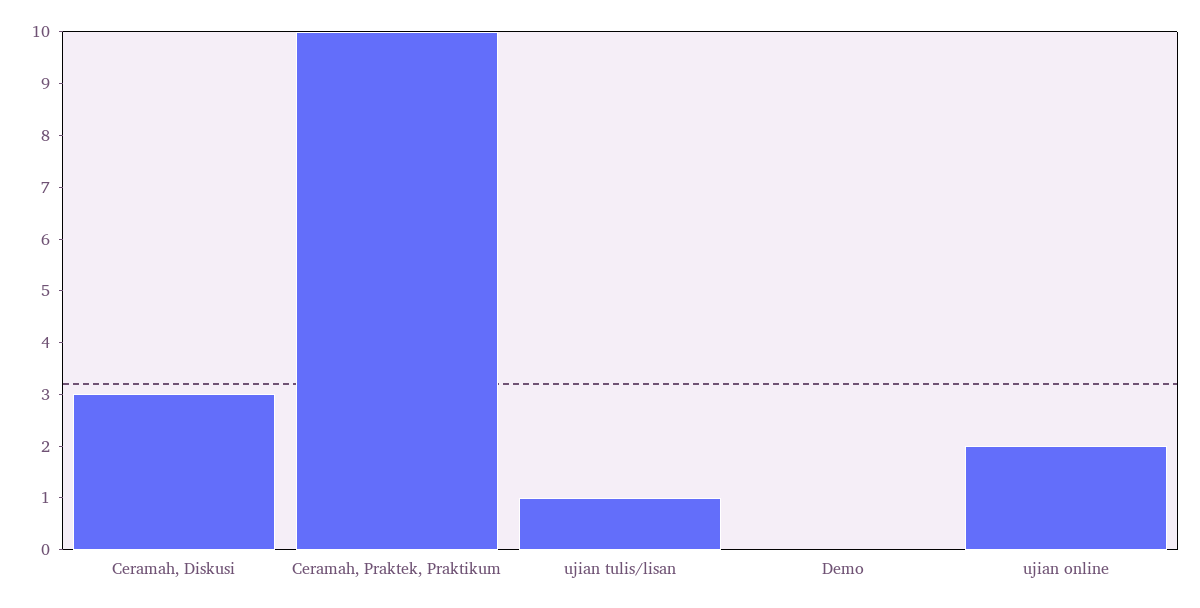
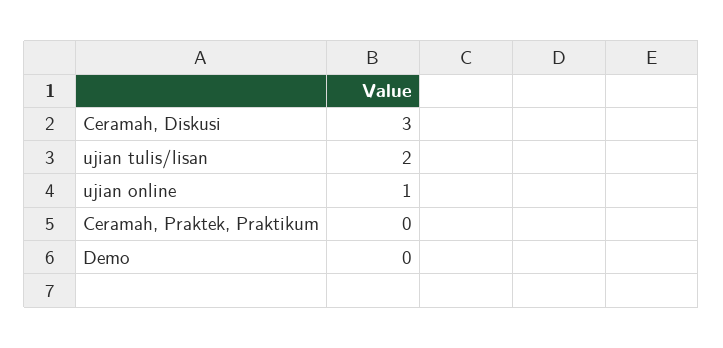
Ceramah, Praktek, Praktikum: 10 -> 0
ujian tulis/lisan: 1 -> 2
ujian online: 2 -> 1

